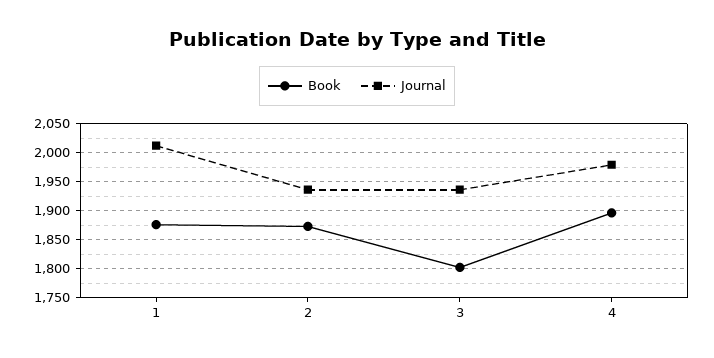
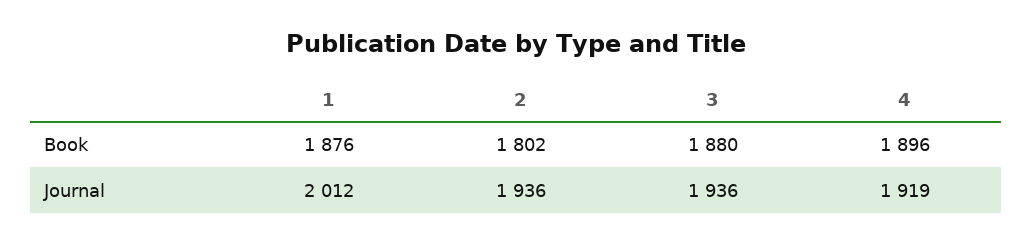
Book, 2: 1875 -> 1802
Book, 3: 1800 -> 1880
Journal, 4: 1975 -> 1919

